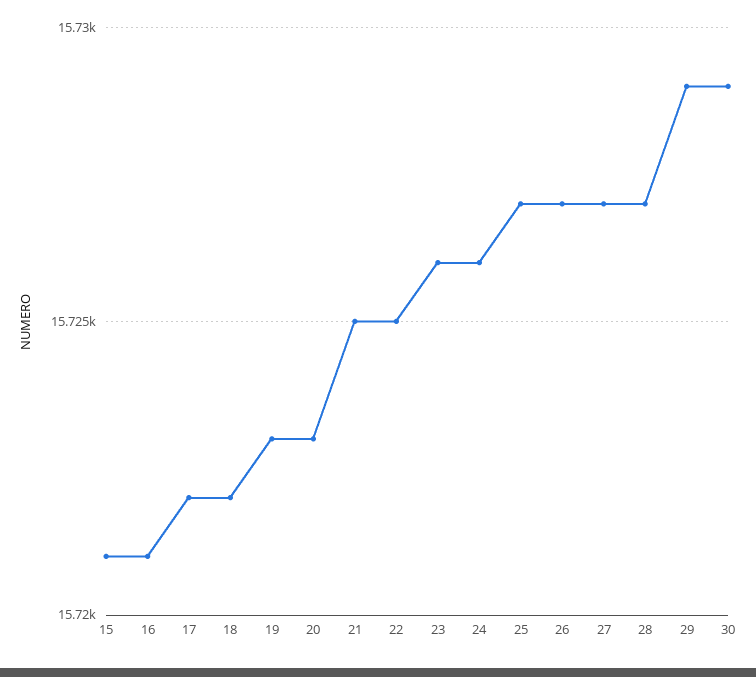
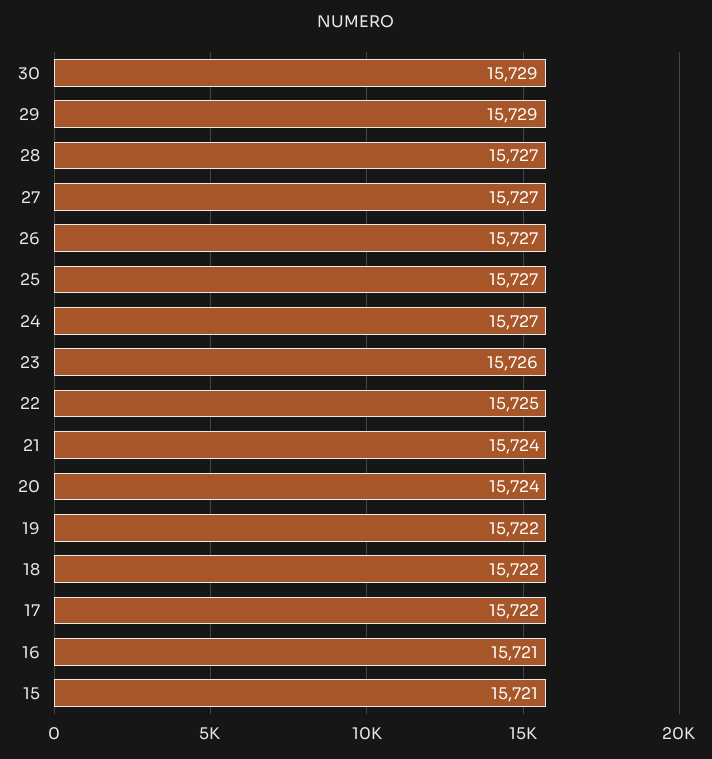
19: 15723 -> 15722
20: 15723 -> 15724
21: 15725 -> 15724
24: 15726 -> 15727

